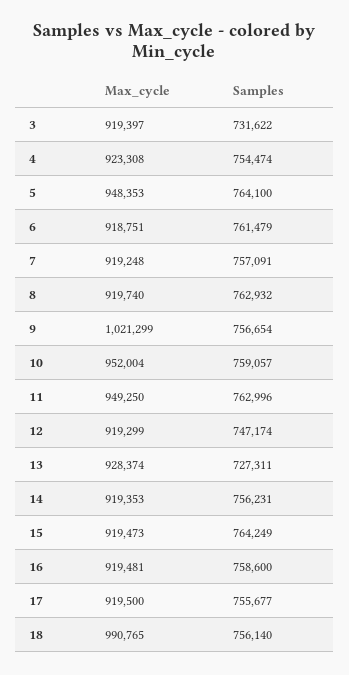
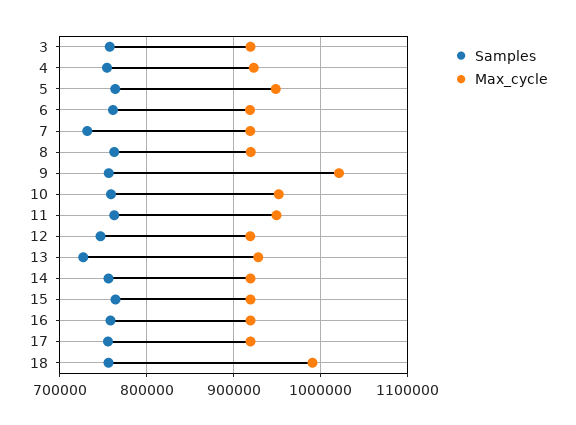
Samples, 3: 731622 -> 760000
Samples, 7: 757091 -> 730000

